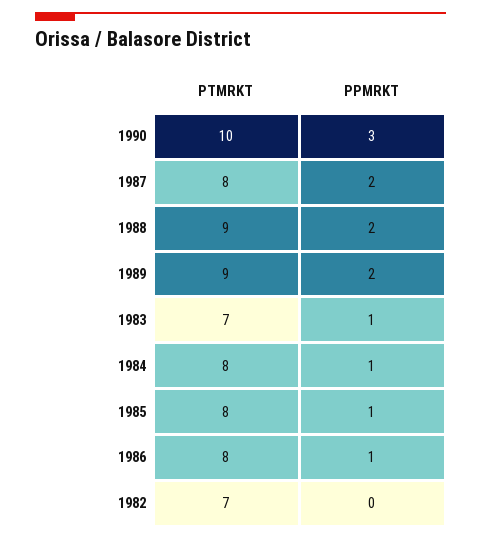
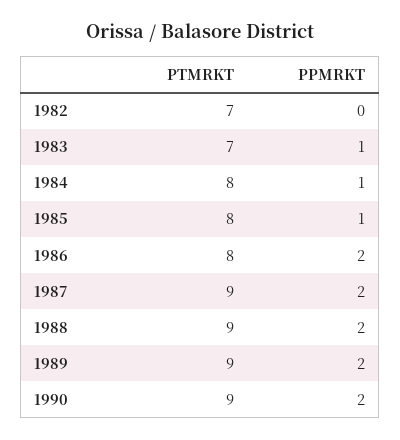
PTMRKT, 1990: 10 -> 9
PPMRKT, 1990: 3 -> 2
PTMRKT, 1987: 8 -> 9
PPMRKT, 1986: 1 -> 2

